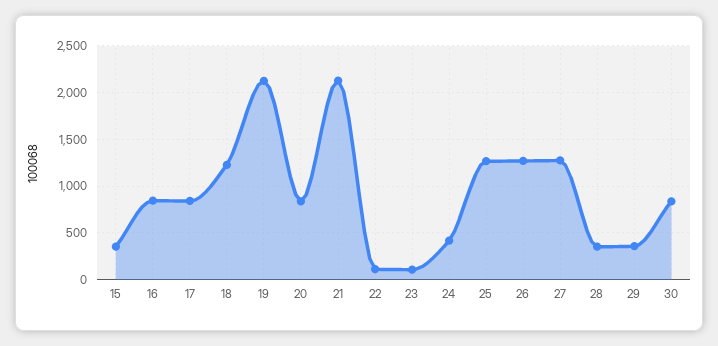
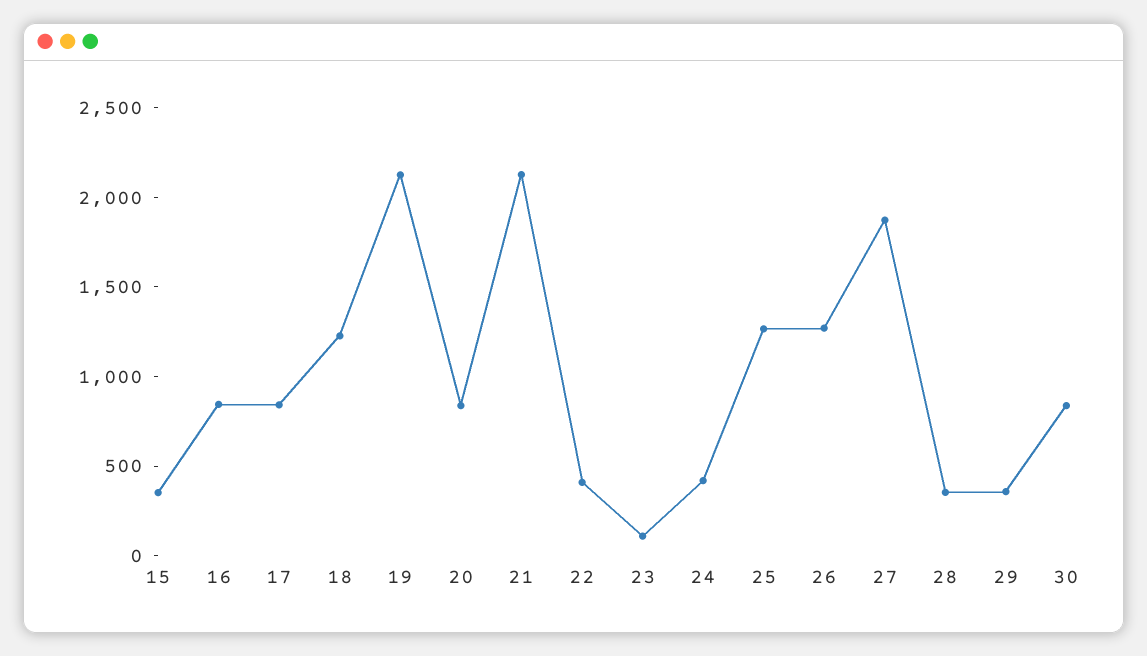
22: 100 -> 400
27: 1300 -> 1900

